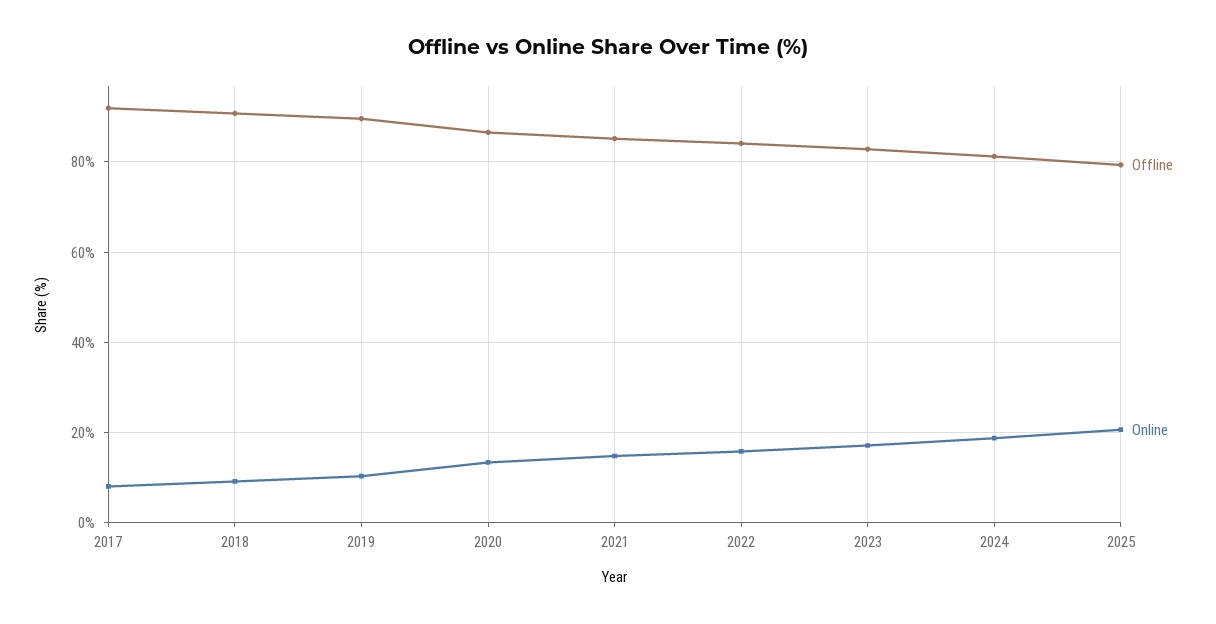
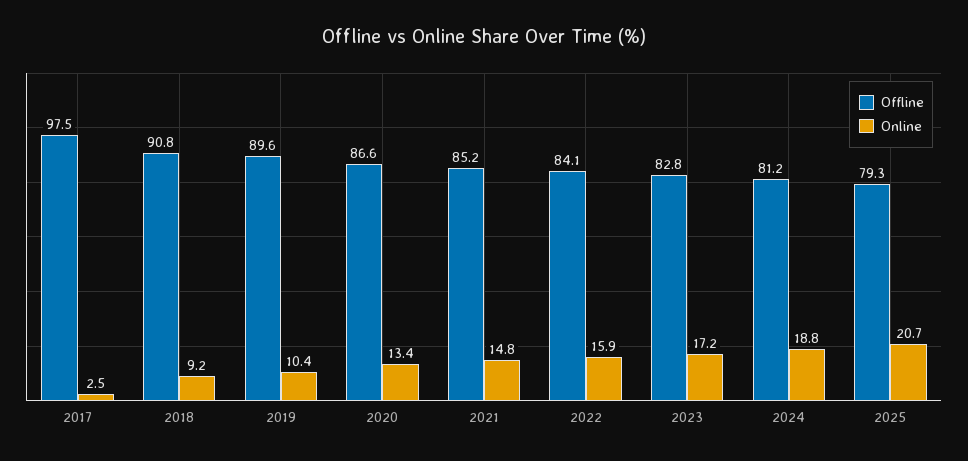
Offline, 2017: 92 -> 97.5
Online, 2017: 8 -> 2.5

